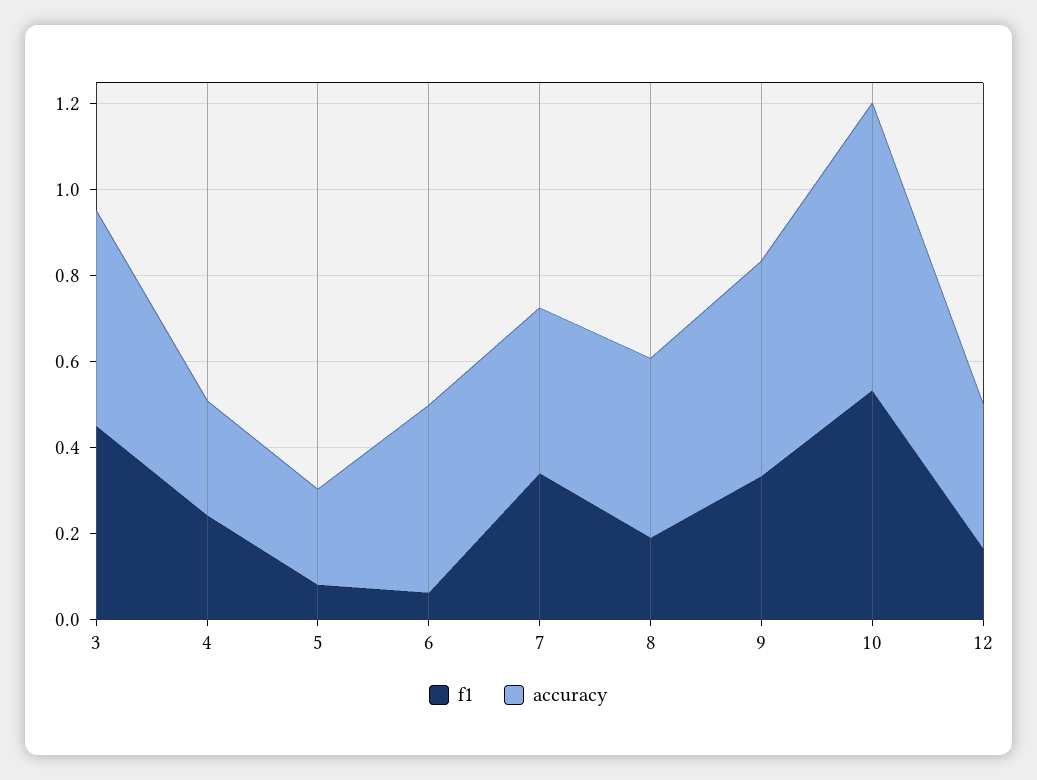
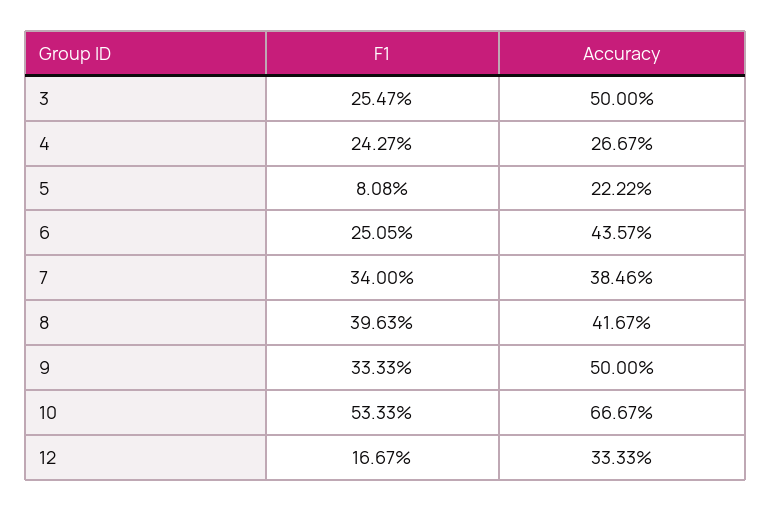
f1, 3: 0.45 -> 0.2547
f1, 6: 0.05 -> 0.2505
f1, 8: 0.2 -> 0.3963

